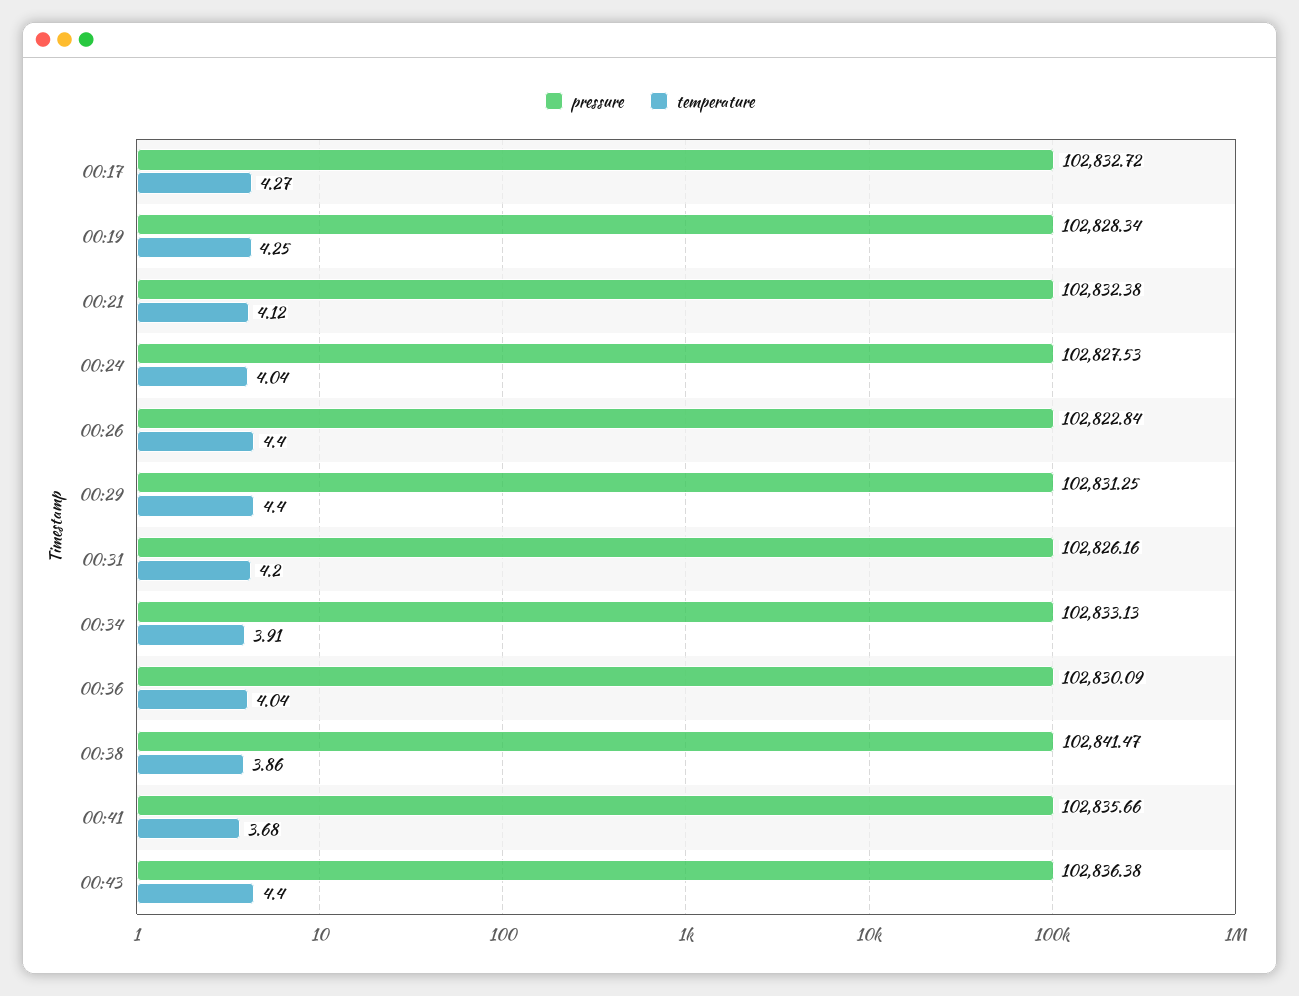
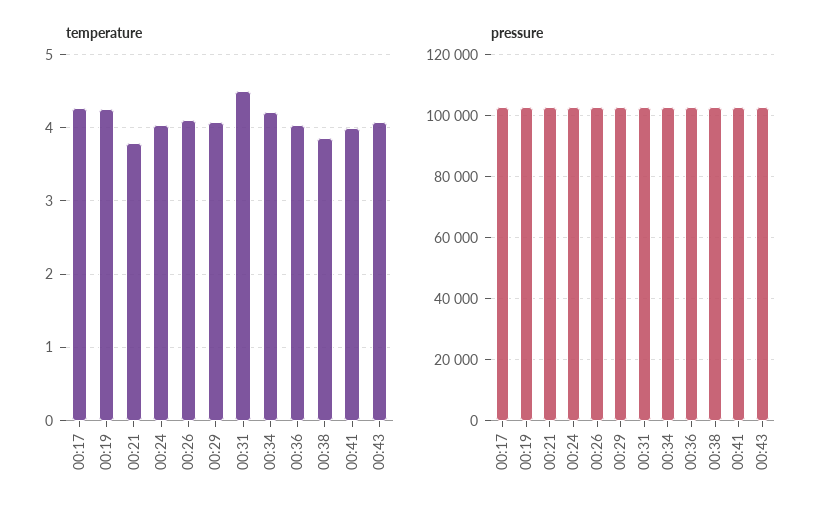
temperature, 00:21: 4.12 -> 3.8
temperature, 00:26: 4.4 -> 4.1
temperature, 00:29: 4.4 -> 4.1
temperature, 00:31: 4.2 -> 4.5
temperature, 00:34: 3.91 -> 4.2
temperature, 00:41: 3.68 -> 4
temperature, 00:43: 4.4 -> 4.1

